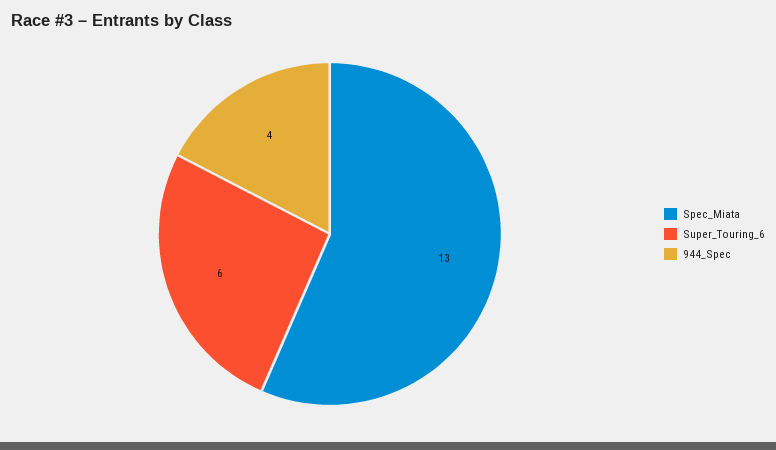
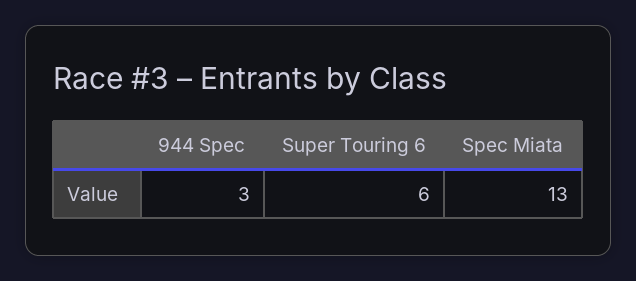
944_Spec: 4 -> 3

